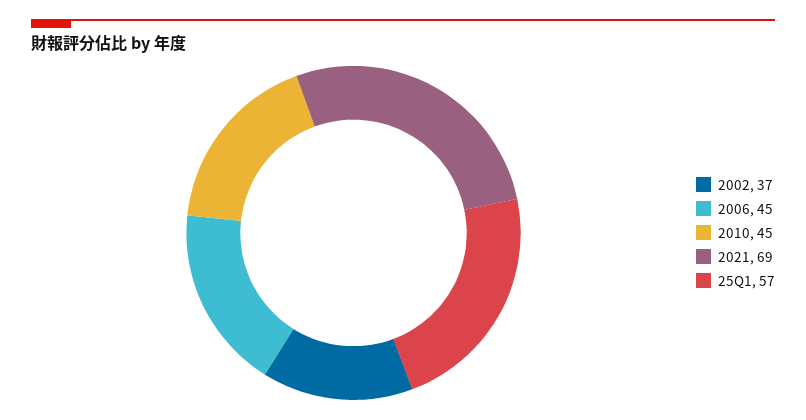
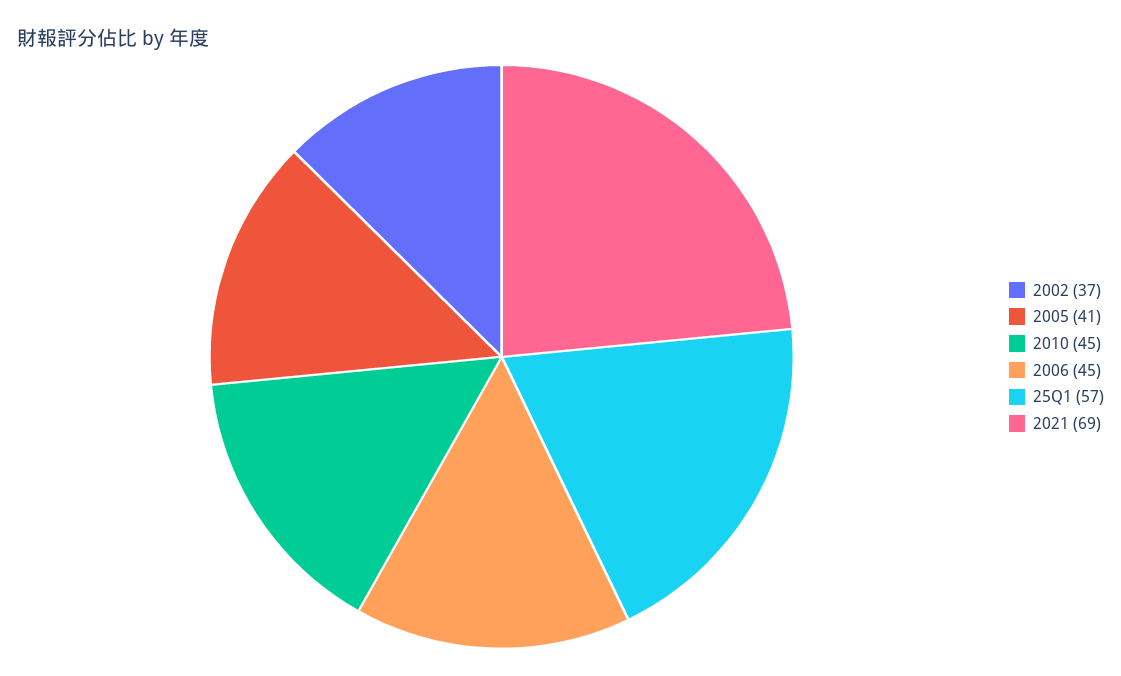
2005: none -> 41

